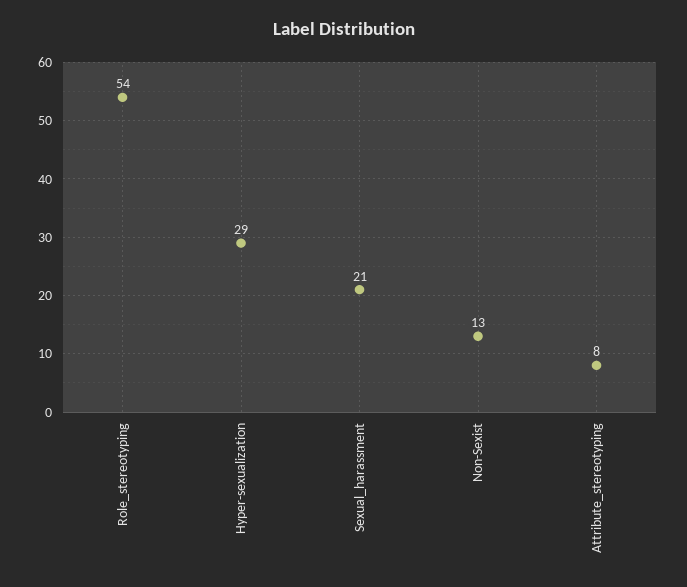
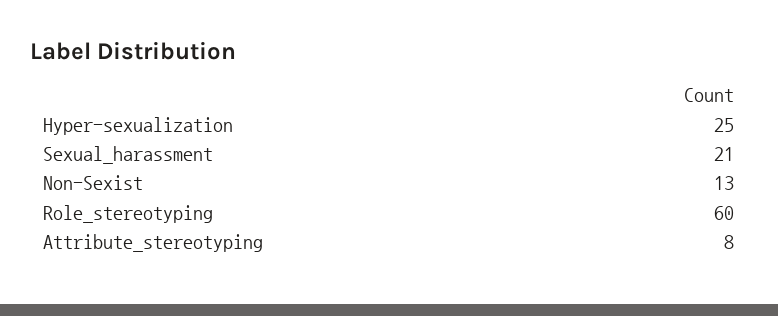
Role_stereotyping: 54 -> 60
Hyper-sexualization: 29 -> 25

